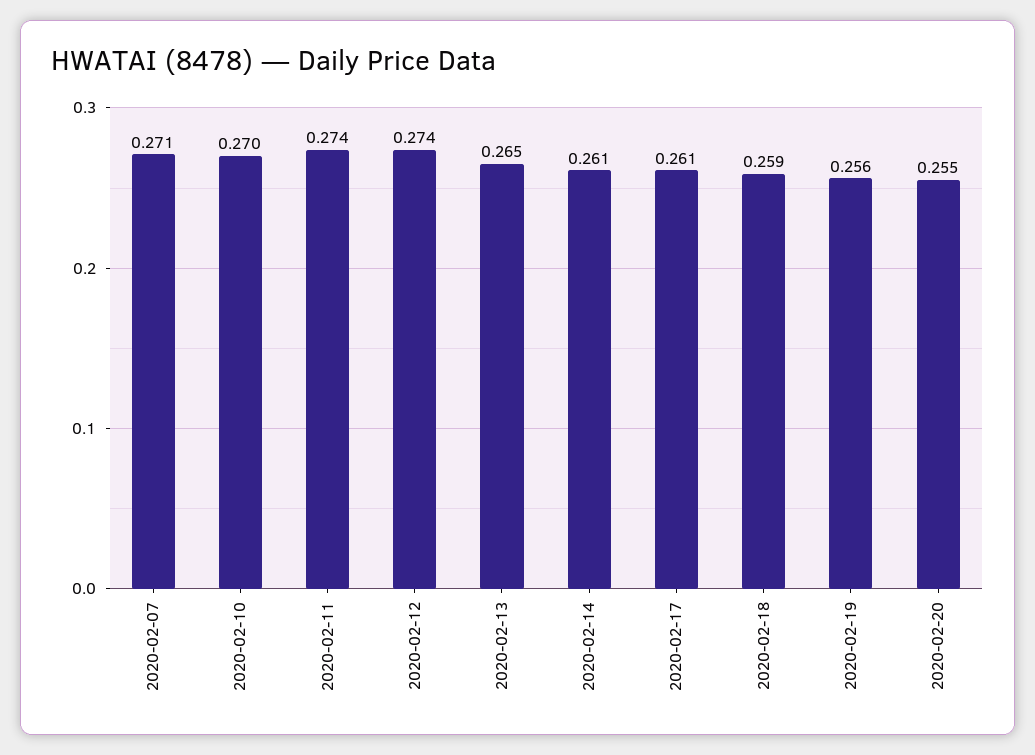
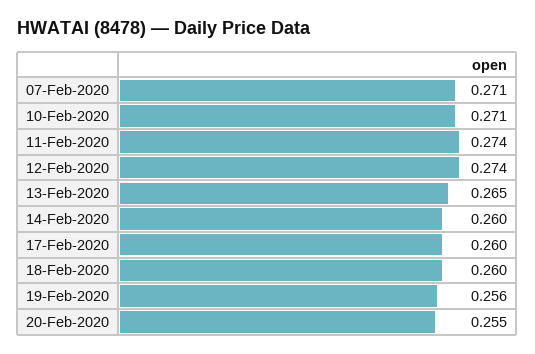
2020-02-10: 0.27 -> 0.271
2020-02-14: 0.261 -> 0.26
2020-02-17: 0.261 -> 0.26
2020-02-18: 0.259 -> 0.26

